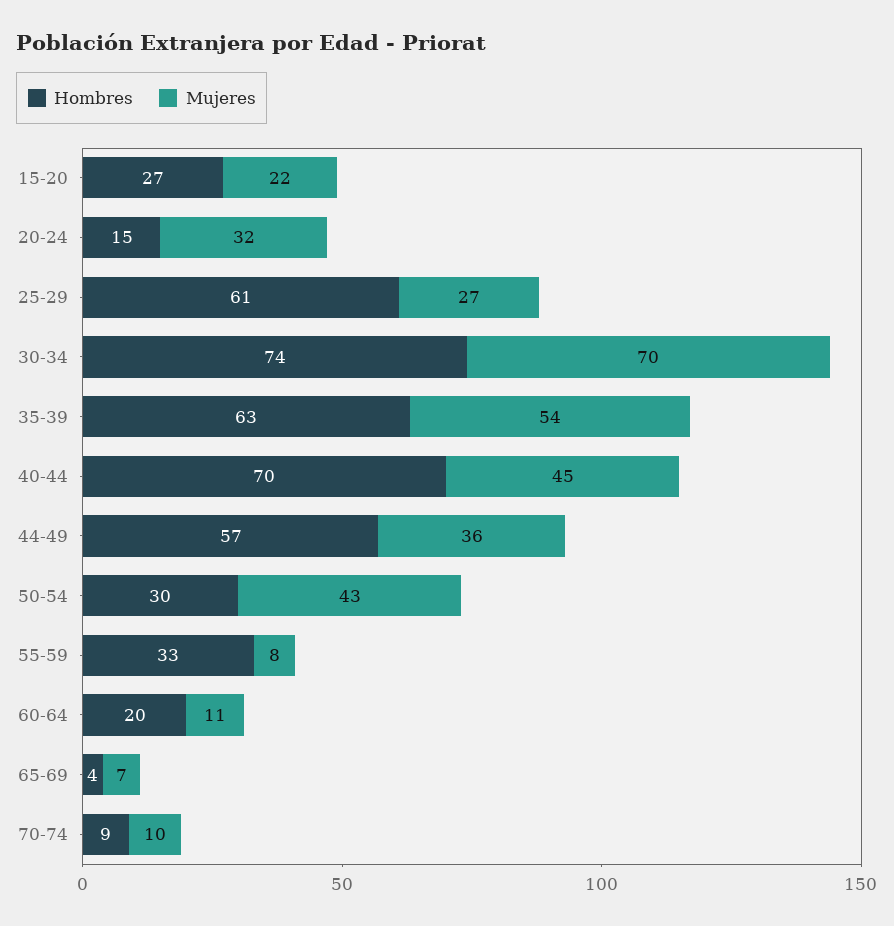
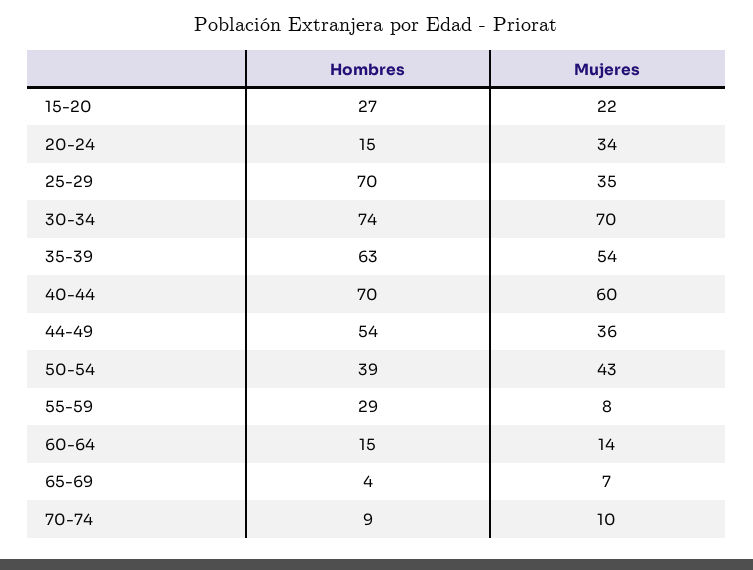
Mujeres, 20-24: 32 -> 34
Hombres, 25-29: 61 -> 70
Mujeres, 25-29: 27 -> 35
Mujeres, 40-44: 45 -> 60
Hombres, 44-49: 57 -> 54
Hombres, 50-54: 30 -> 39
Hombres, 55-59: 33 -> 29
Hombres, 60-64: 20 -> 15
Mujeres, 60-64: 11 -> 14

